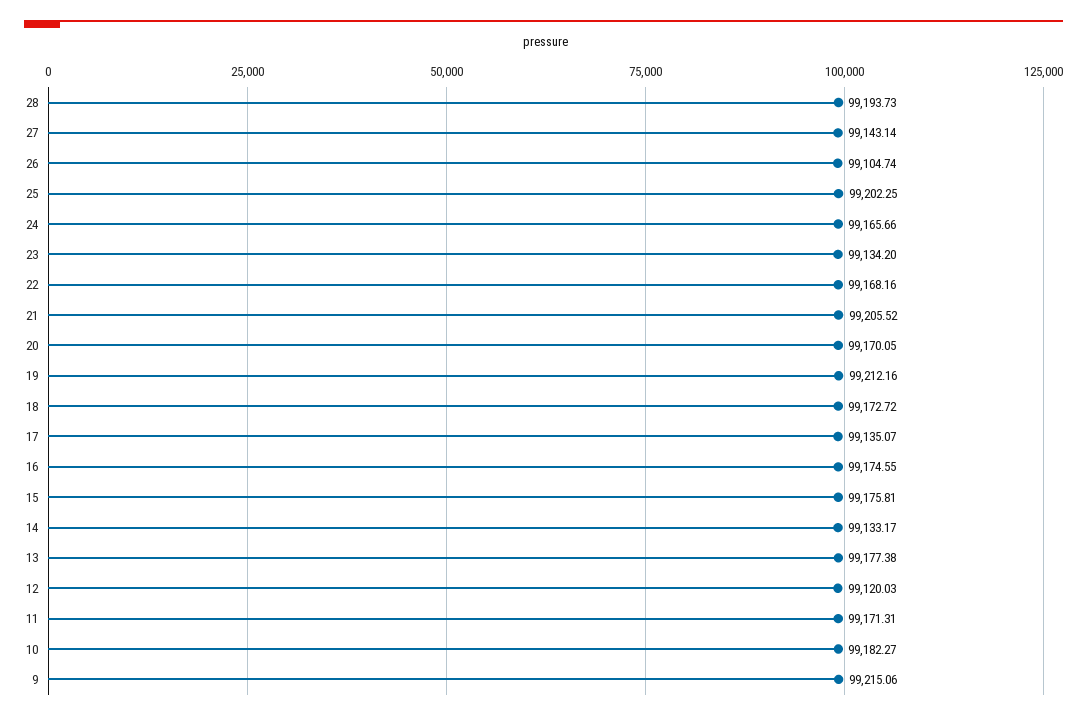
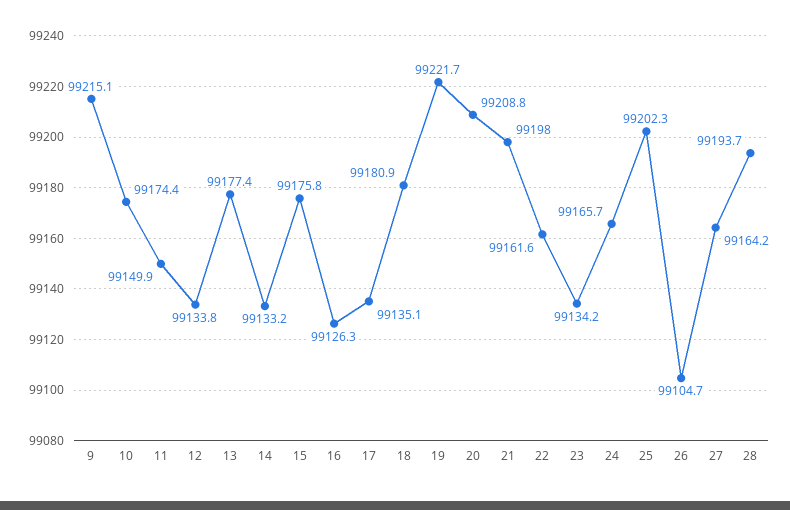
27: 99143.14 -> 99164.2
22: 99168.16 -> 99161.6
21: 99205.52 -> 99198
20: 99170.05 -> 99208.8
19: 99212.16 -> 99221.7
18: 99172.72 -> 99180.9
16: 99174.55 -> 99126.3
12: 99120.03 -> 99133.8
11: 99171.31 -> 99149.9
10: 99182.27 -> 99174.4

